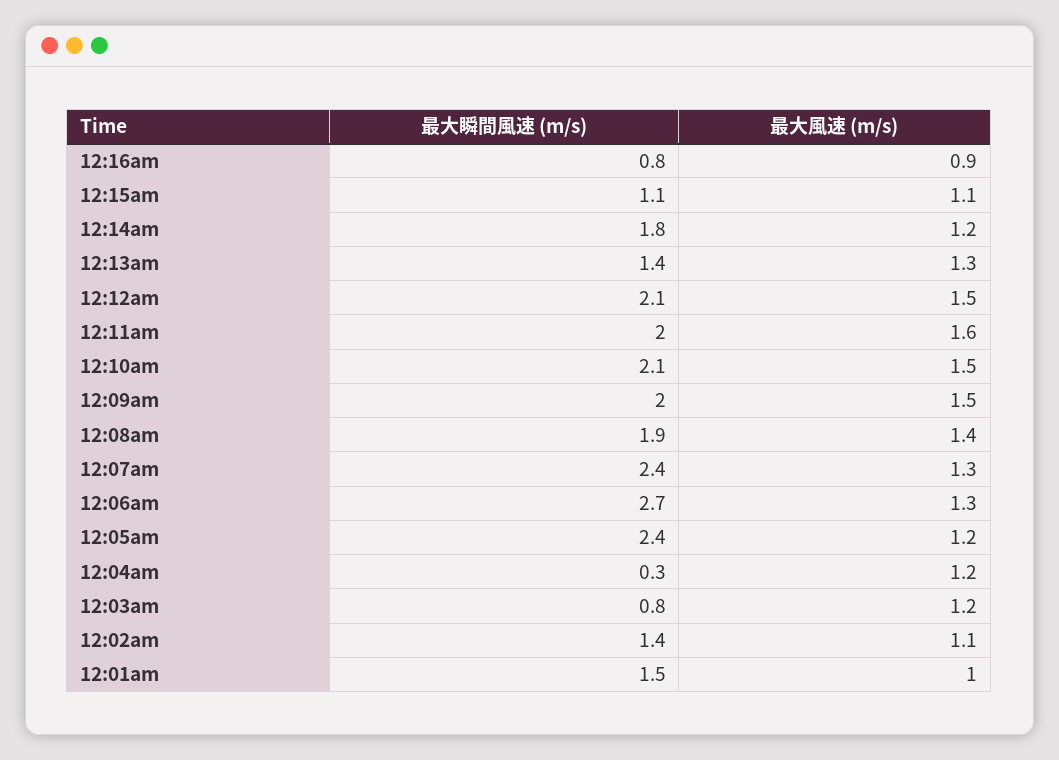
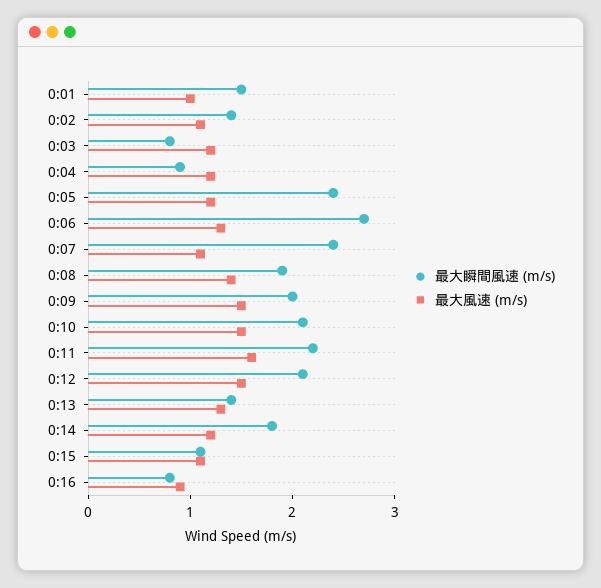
最大瞬間風速 (m/s), 12:11am: 2 -> 2.2
最大風速 (m/s), 12:07am: 1.3 -> 1.1
最大瞬間風速 (m/s), 12:04am: 0.3 -> 0.9

